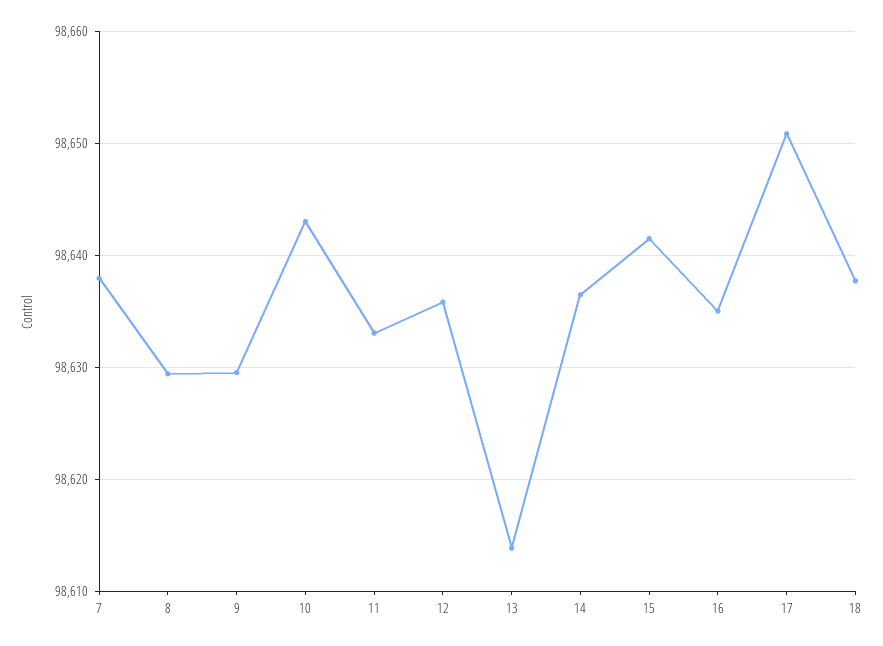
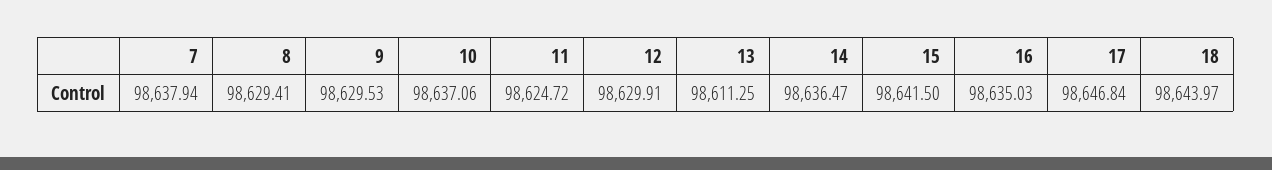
10: 98643 -> 98637.06
11: 98633 -> 98624.72
12: 98636 -> 98629.91
13: 98614 -> 98611.25
17: 98651 -> 98646.84
18: 98638 -> 98643.97

